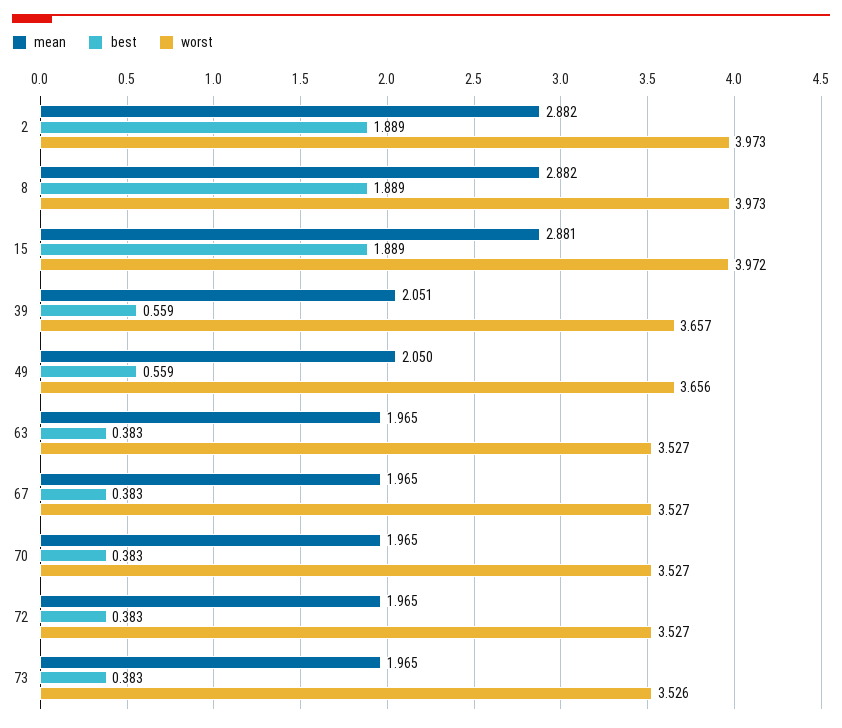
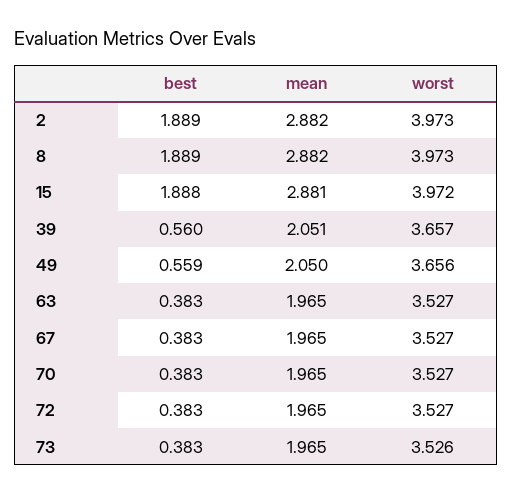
best, 15: 1.889 -> 1.888
best, 39: 0.559 -> 0.56

